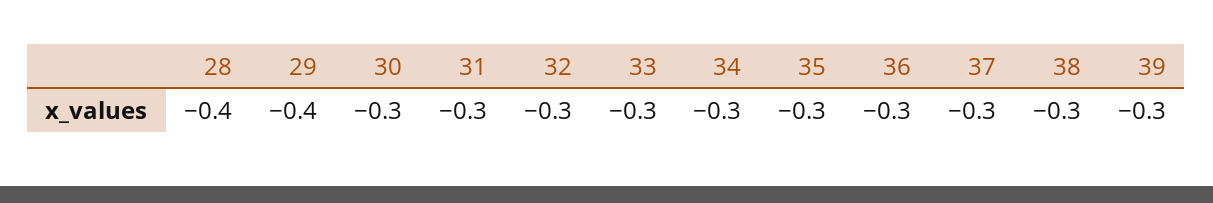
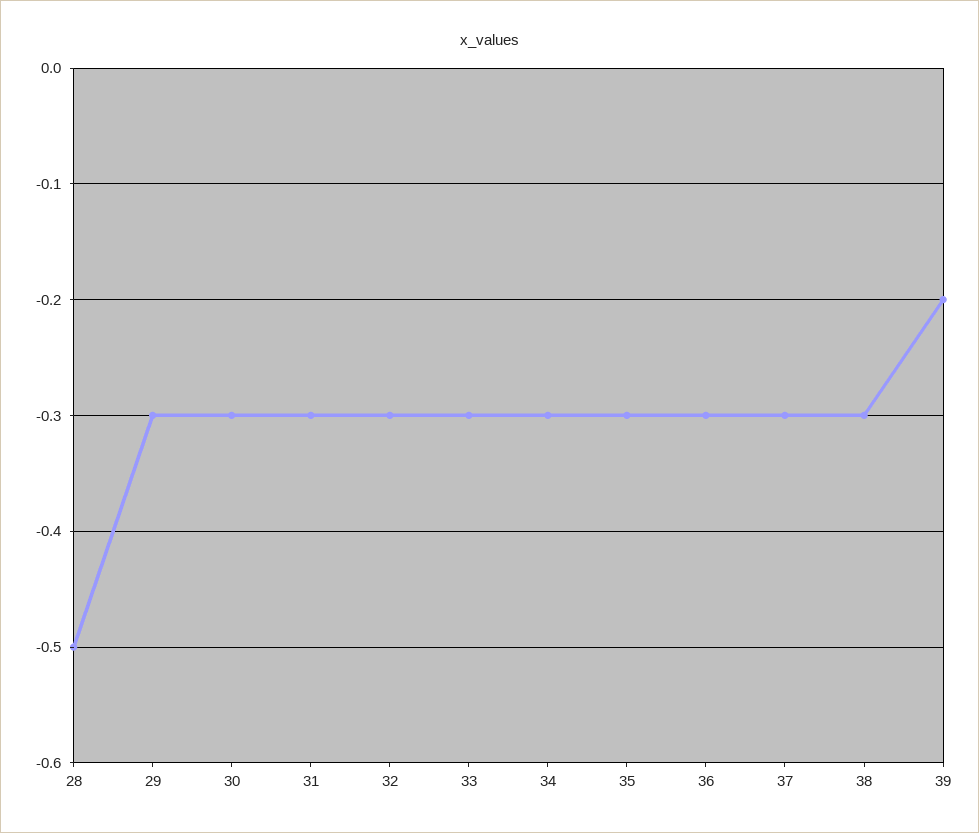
28: -0.4 -> -0.5
29: -0.4 -> -0.3
39: -0.3 -> -0.2

